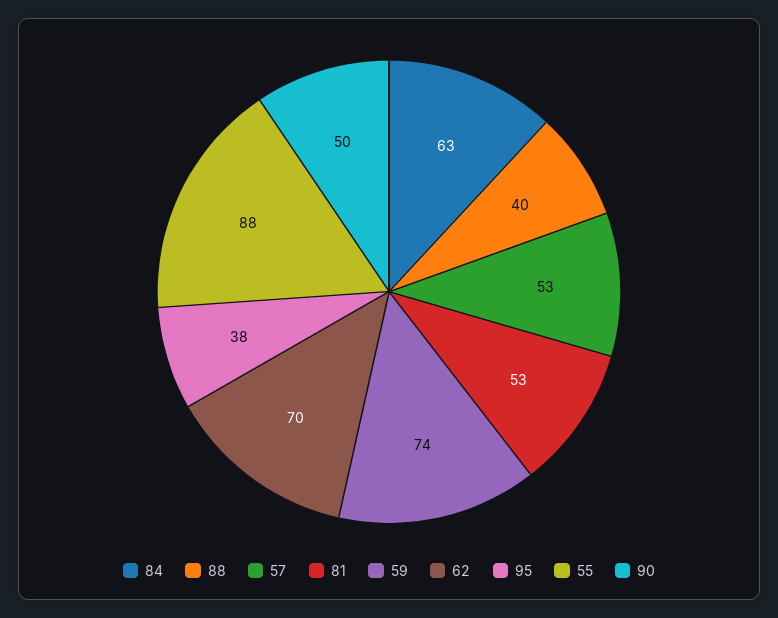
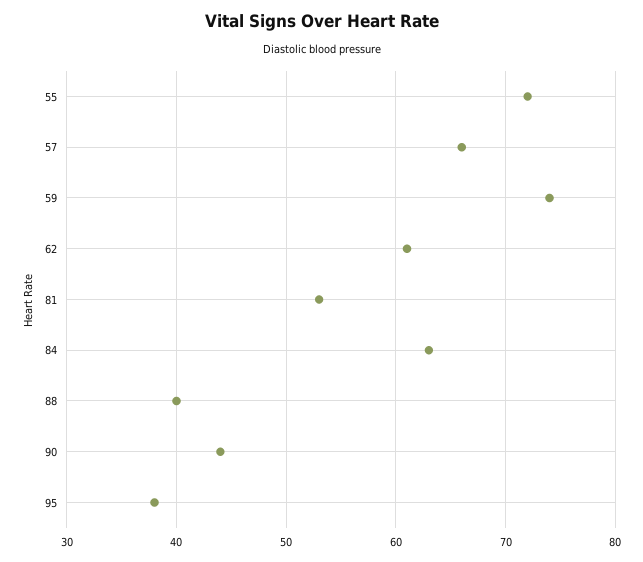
57: 53 -> 66
62: 70 -> 61
55: 88 -> 72
90: 50 -> 44

